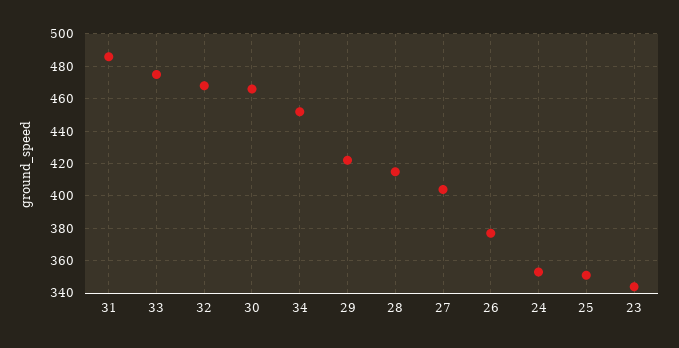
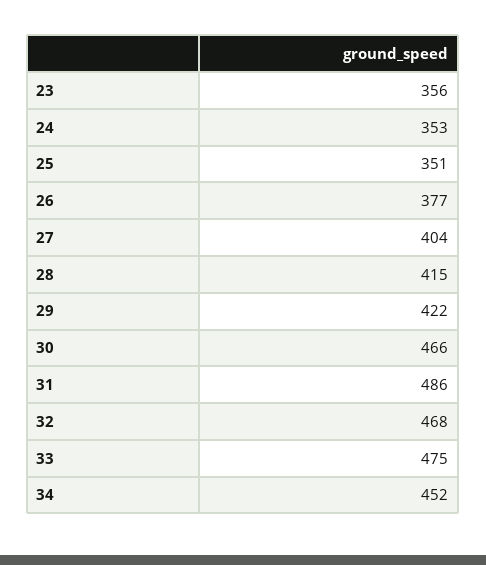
23: 345 -> 356

